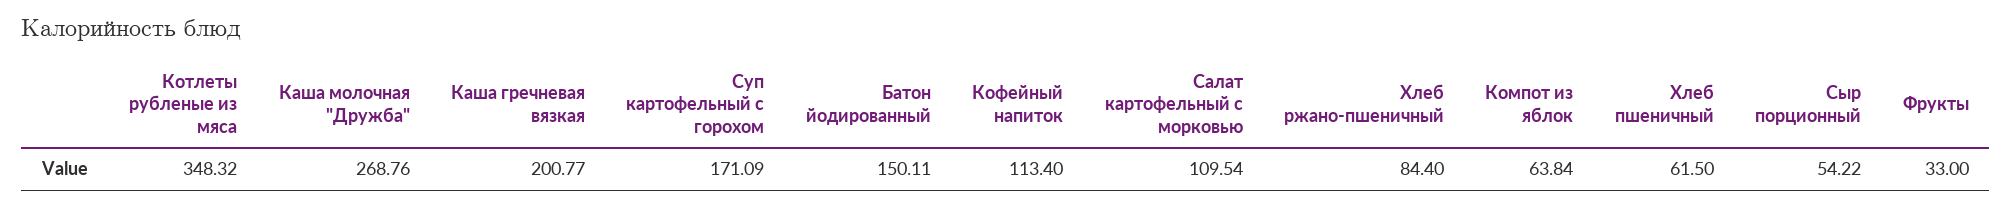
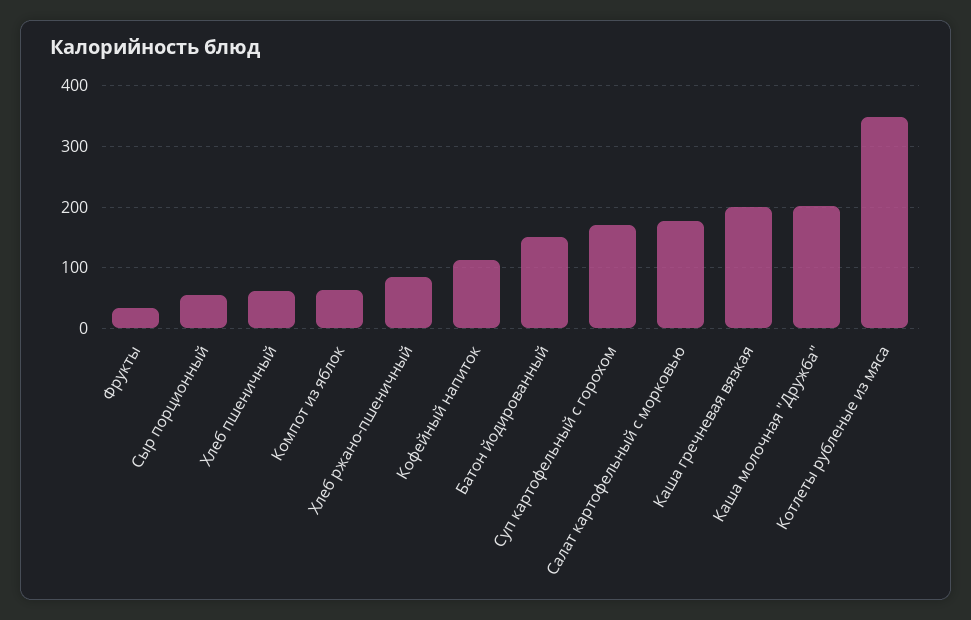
Каша молочная "Дружба": 268.76 -> 200
Салат картофельный с морковью: 109.54 -> 180

